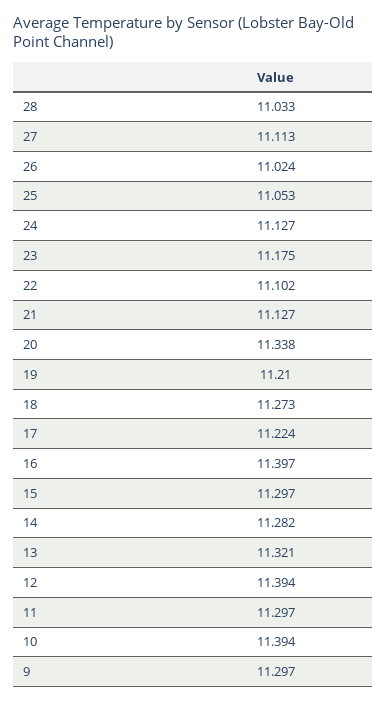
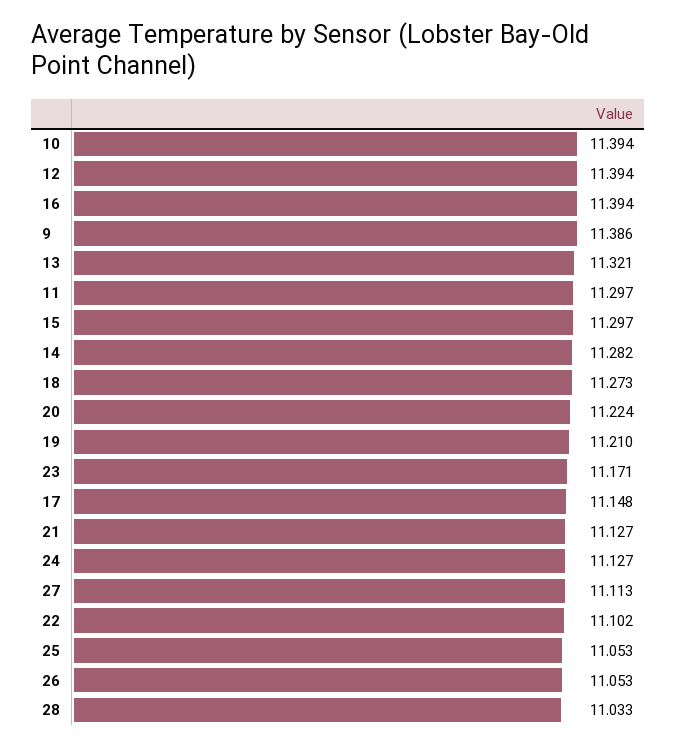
26: 11.024 -> 11.053
23: 11.175 -> 11.171
20: 11.338 -> 11.224
17: 11.224 -> 11.148
16: 11.397 -> 11.394
9: 11.297 -> 11.386

